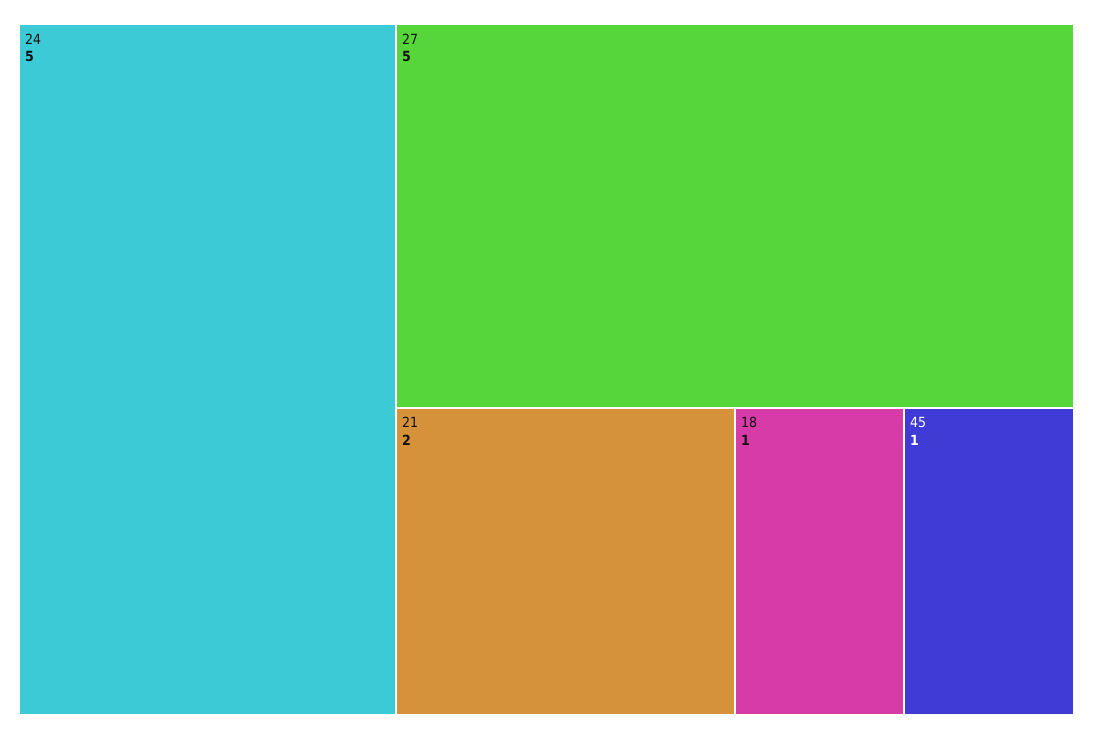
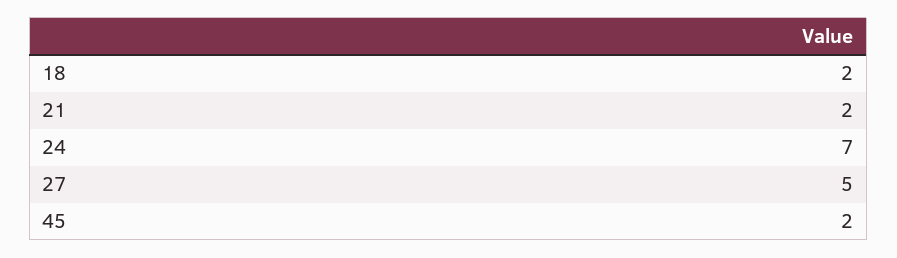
24: 5 -> 7
18: 1 -> 2
45: 1 -> 2

